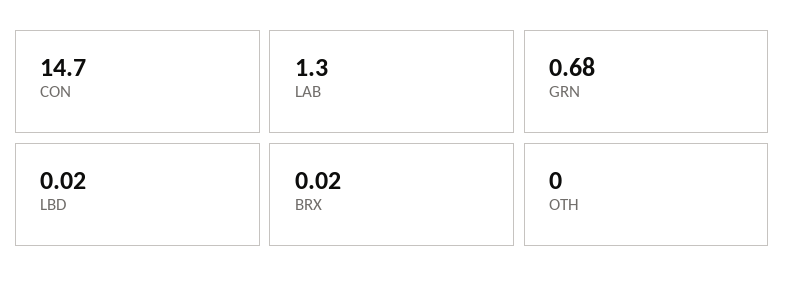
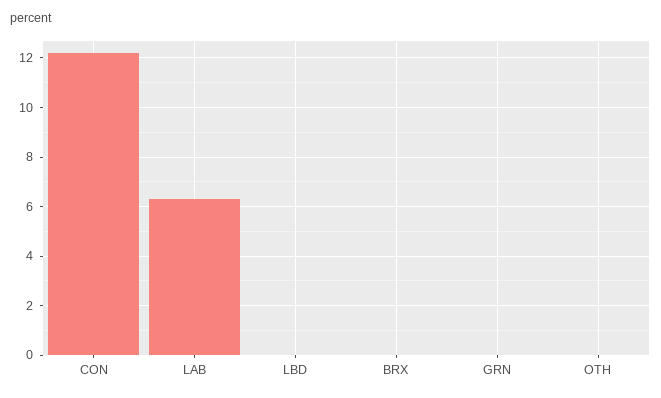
CON: 14.7 -> 12.25
LAB: 1.3 -> 6.25
GRN: 0.68 -> 0

